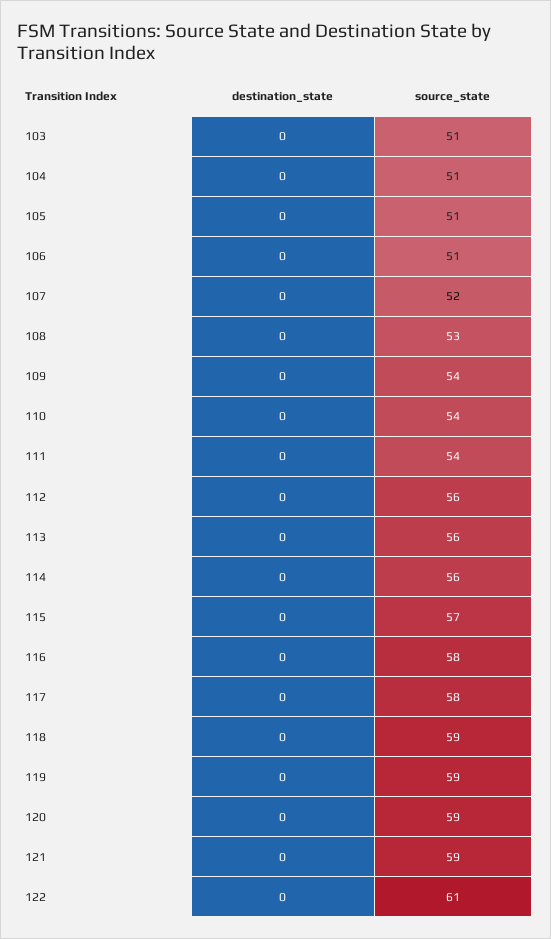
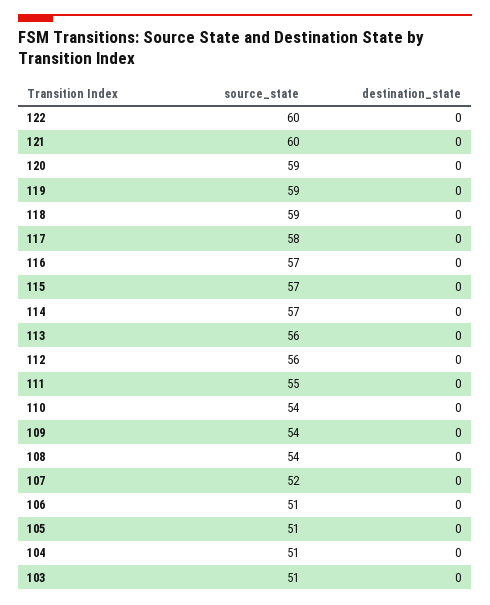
source_state, 108: 53 -> 54
source_state, 111: 54 -> 55
source_state, 114: 56 -> 57
source_state, 116: 58 -> 57
source_state, 121: 59 -> 60
source_state, 122: 61 -> 60

